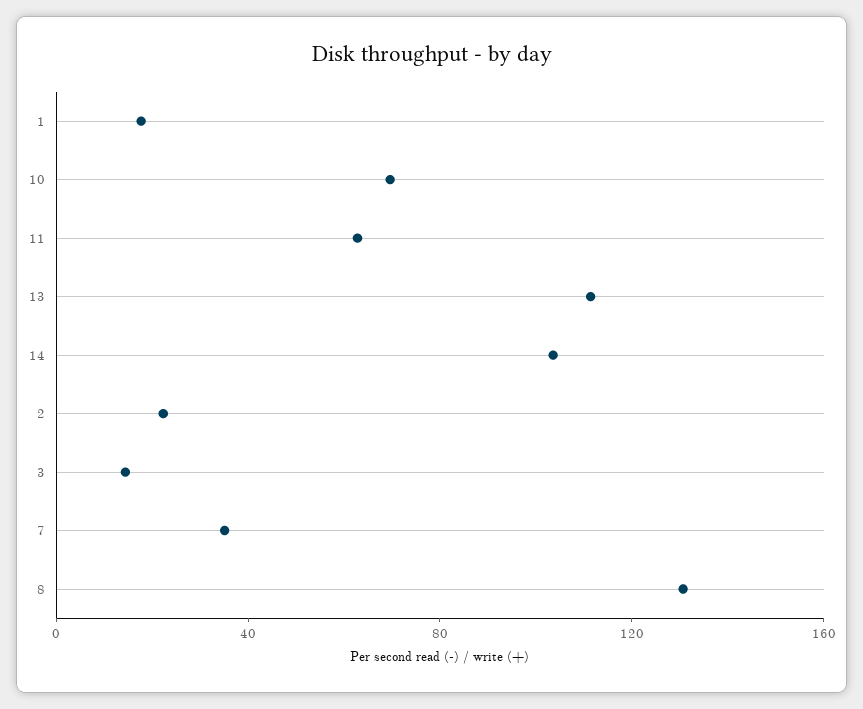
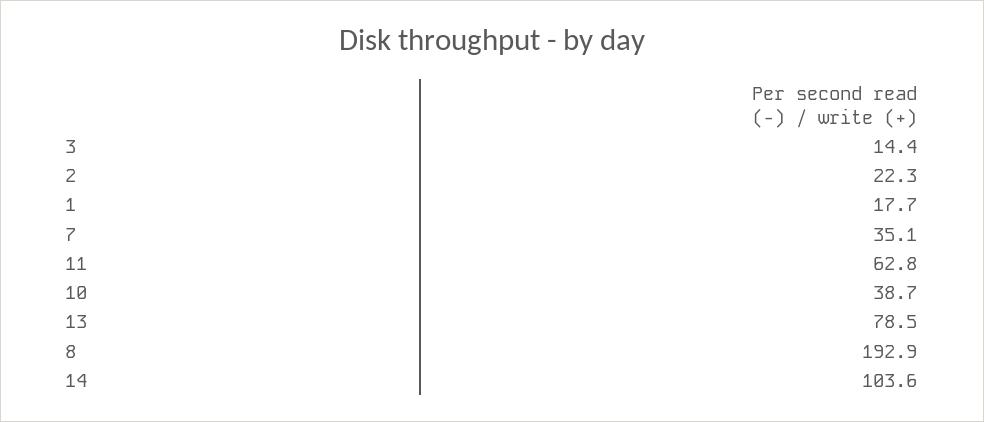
10: 70 -> 38.7
13: 110 -> 78.5
8: 130 -> 192.9

